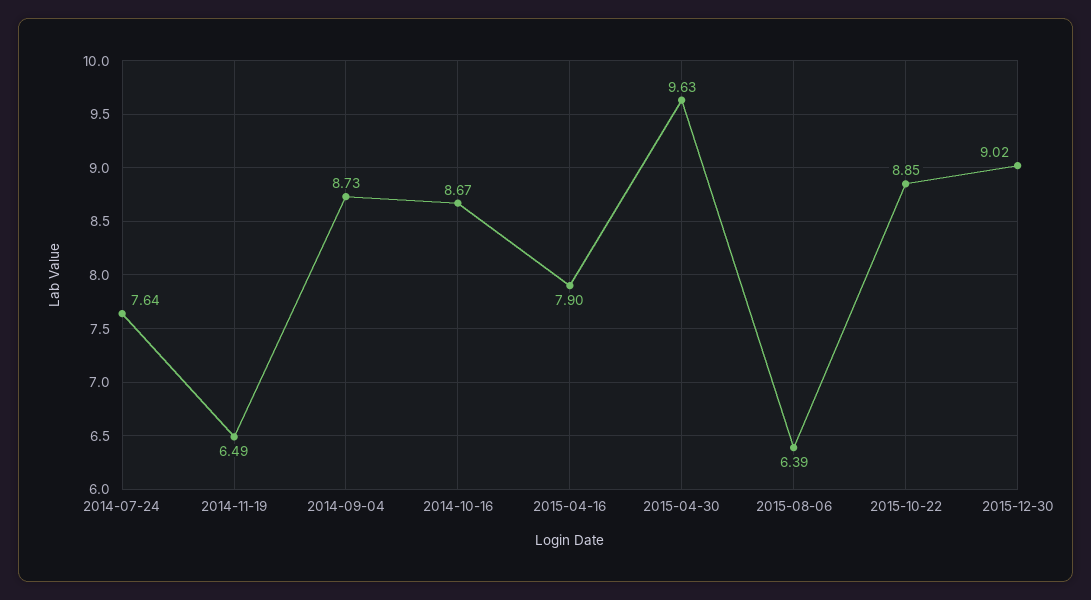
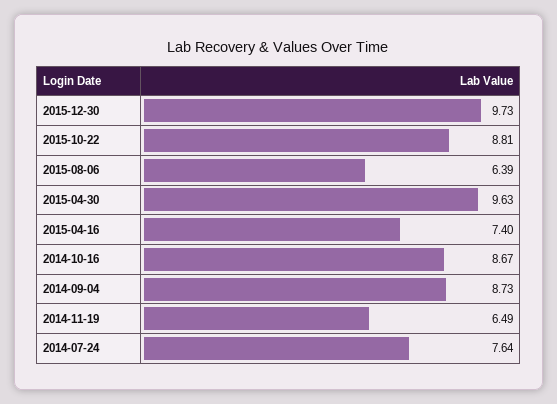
2015-04-16: 7.9 -> 7.4
2015-10-22: 8.85 -> 8.81
2015-12-30: 9.02 -> 9.73

